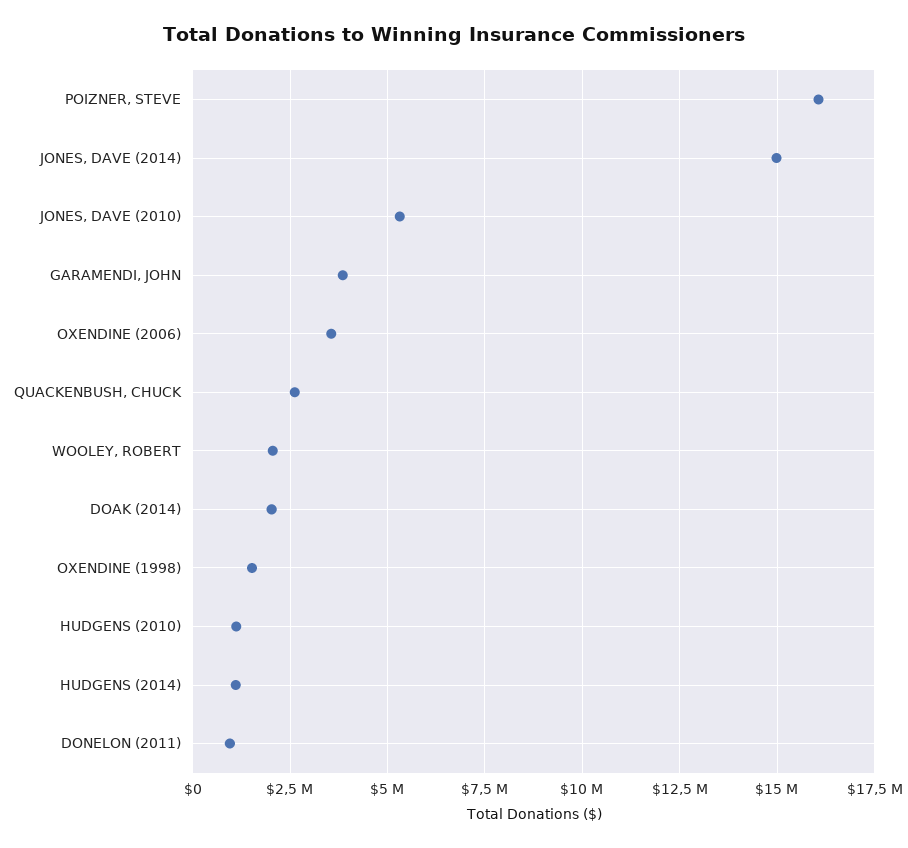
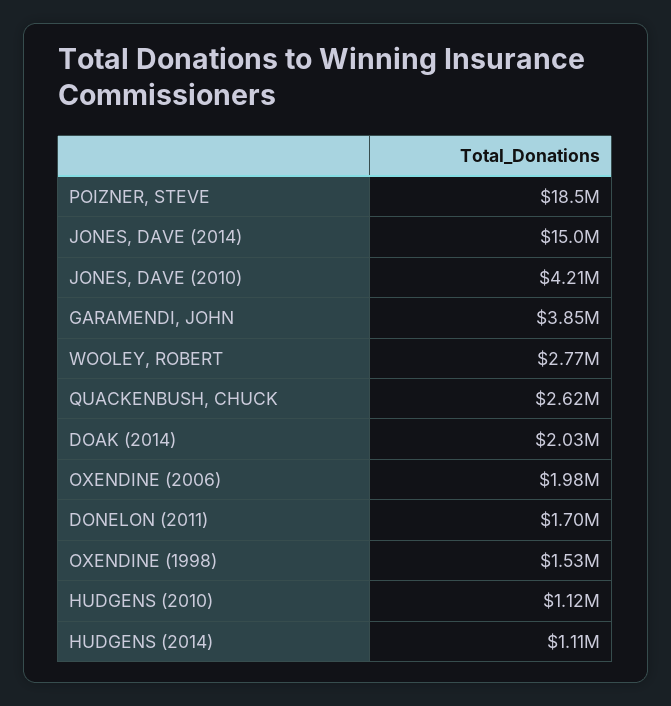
POIZNER, STEVE: 16000000 -> 18500000
JONES, DAVE (2010): 5250000 -> 4210000
OXENDINE (2006): 3500000 -> 1980000
WOOLEY, ROBERT: 2000000 -> 2770000
DONELON (2011): 1000000 -> 1700000

